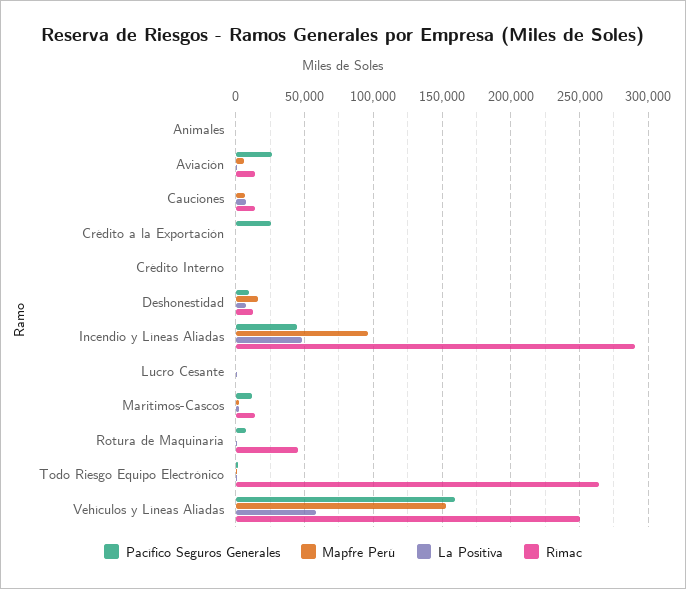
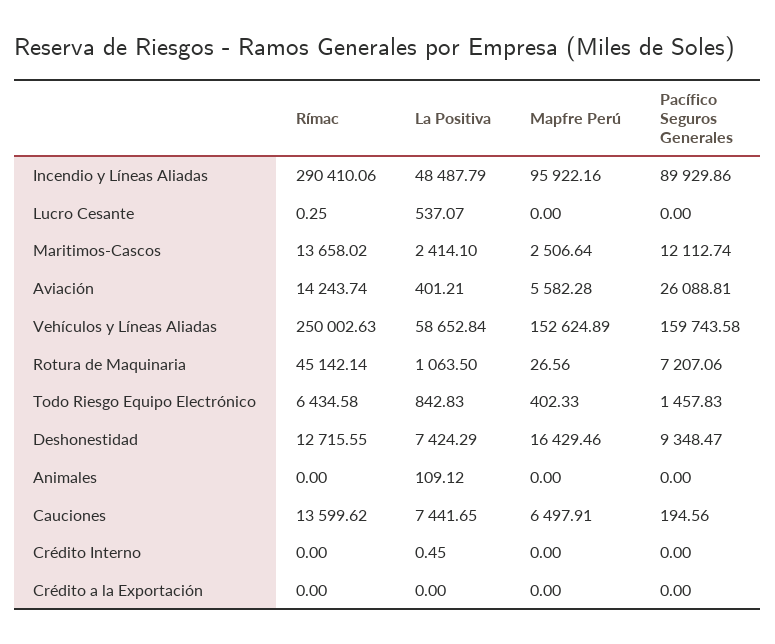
Pacífico Seguros Generales, Crédito a la Exportación: 25000 -> 0
Pacífico Seguros Generales, Incendio y Líneas Aliadas: 45000 -> 89929.86
Rímac, Todo Riesgo Equipo Electrónico: 265000 -> 6434.58

